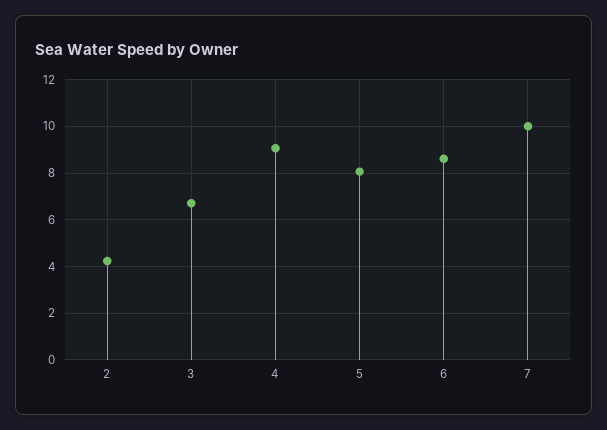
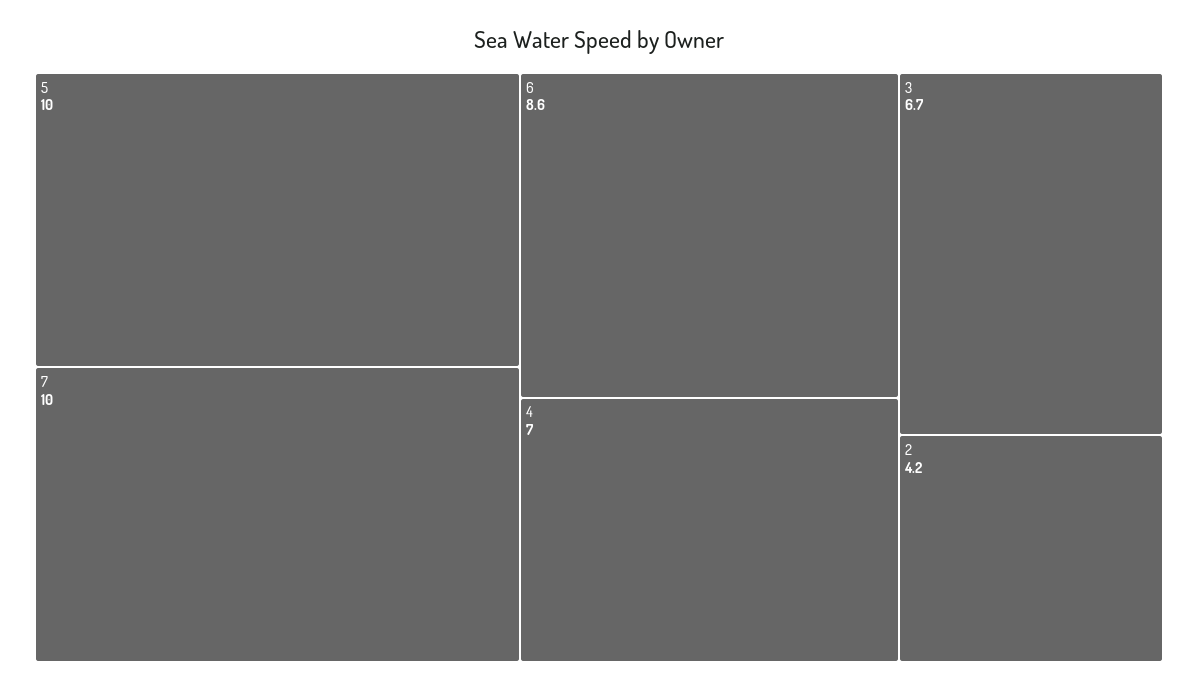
4: 9 -> 7
5: 8 -> 10

